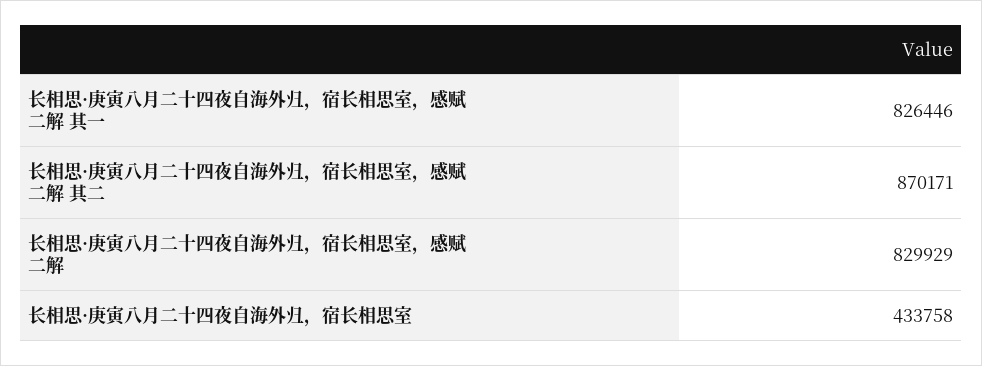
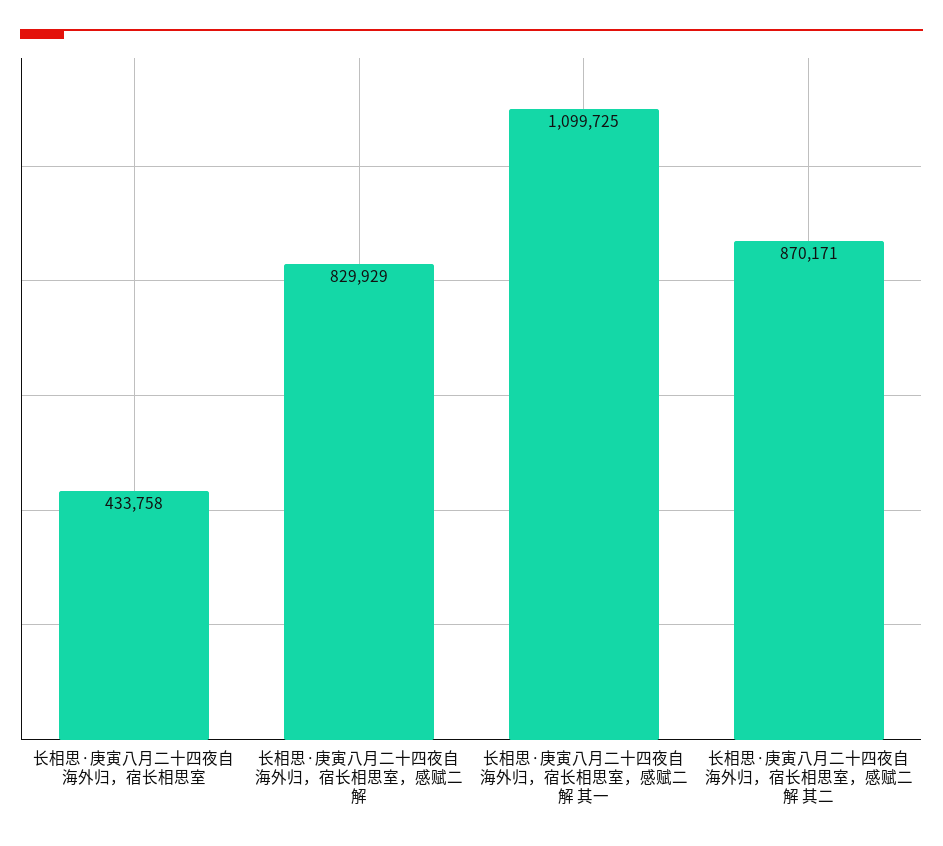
长相思·庚寅八月二十四夜自海外归，宿长相思室，感赋二解 其一: 826446 -> 1099725

